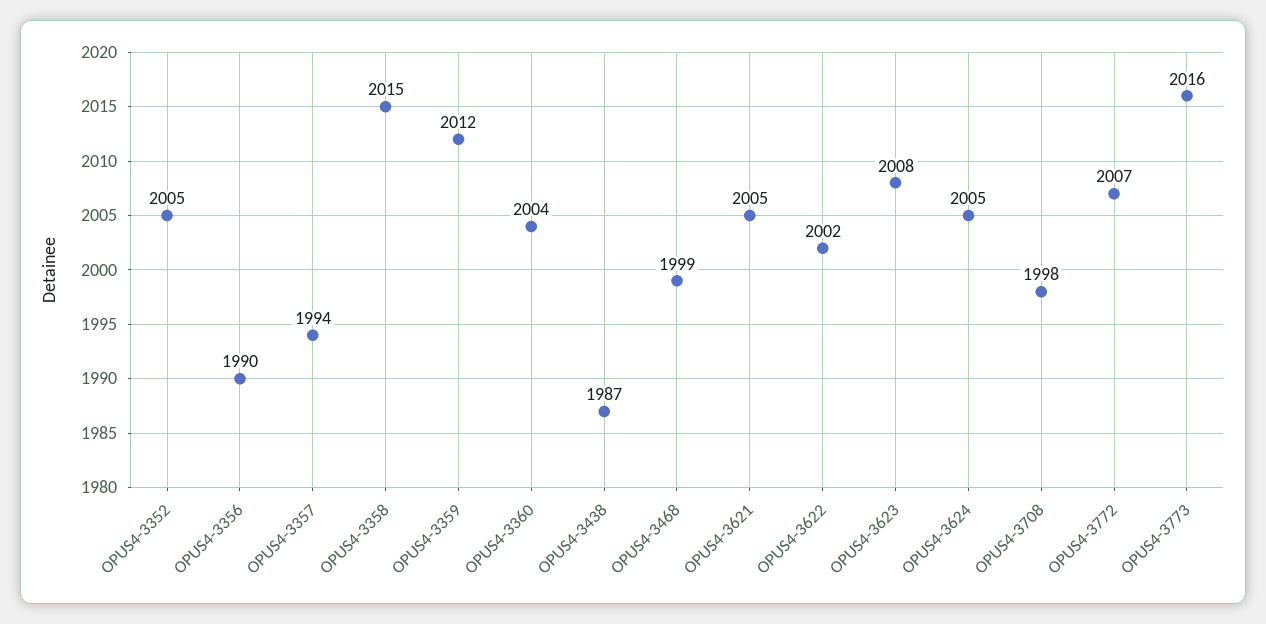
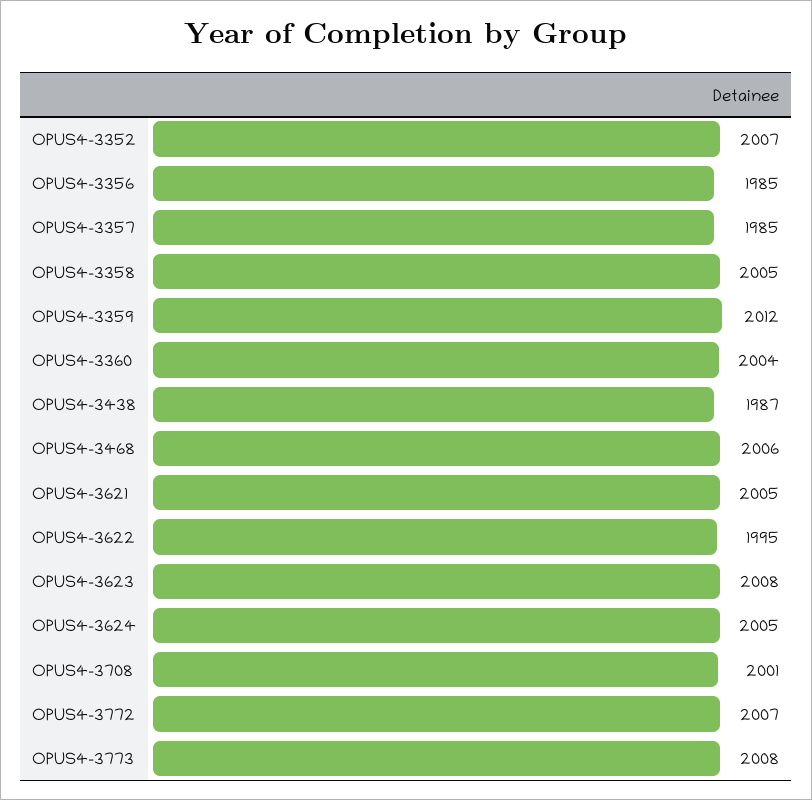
OPUS4-3352: 2005 -> 2007
OPUS4-3356: 1990 -> 1985
OPUS4-3357: 1994 -> 1985
OPUS4-3358: 2015 -> 2005
OPUS4-3468: 1999 -> 2006
OPUS4-3622: 2002 -> 1995
OPUS4-3708: 1998 -> 2001
OPUS4-3773: 2016 -> 2008

